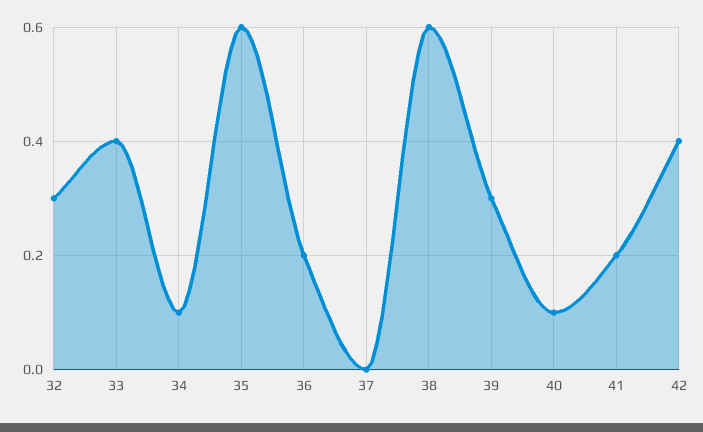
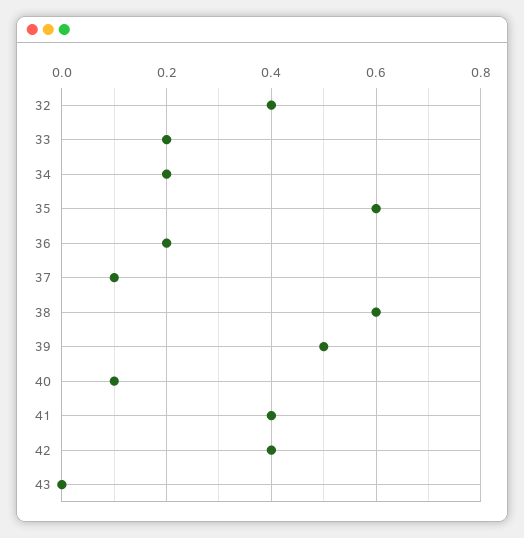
32: 0.3 -> 0.4
33: 0.4 -> 0.2
34: 0.1 -> 0.2
37: 0 -> 0.1
39: 0.3 -> 0.5
41: 0.2 -> 0.4
43: none -> 0

